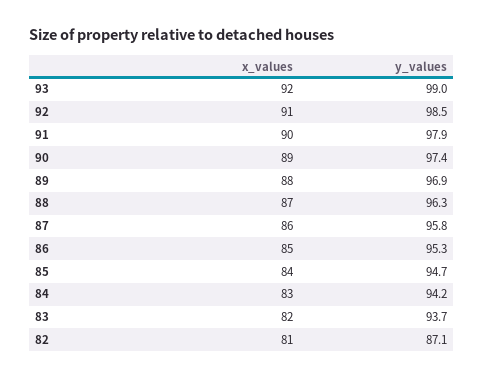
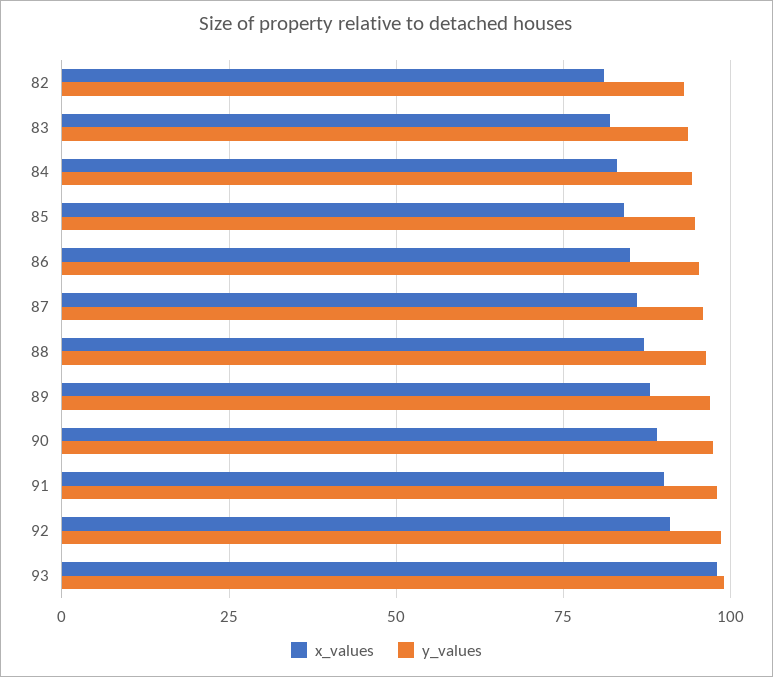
x_values, 93: 92 -> 97.5
y_values, 82: 87.1 -> 92.5

